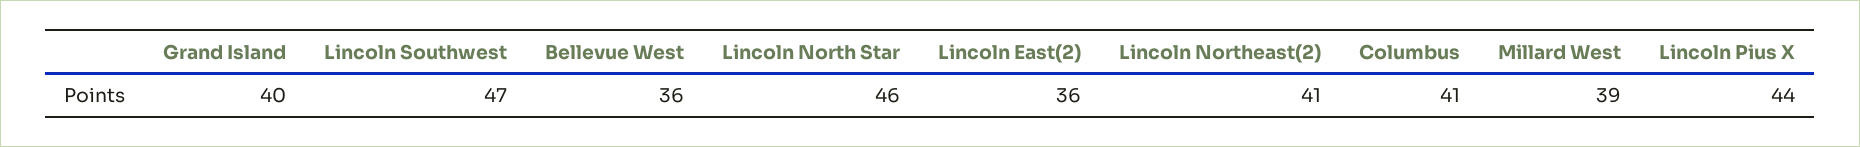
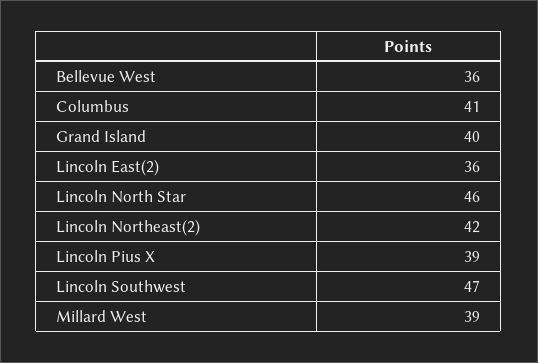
Lincoln Northeast(2): 41 -> 42
Lincoln Pius X: 44 -> 39

